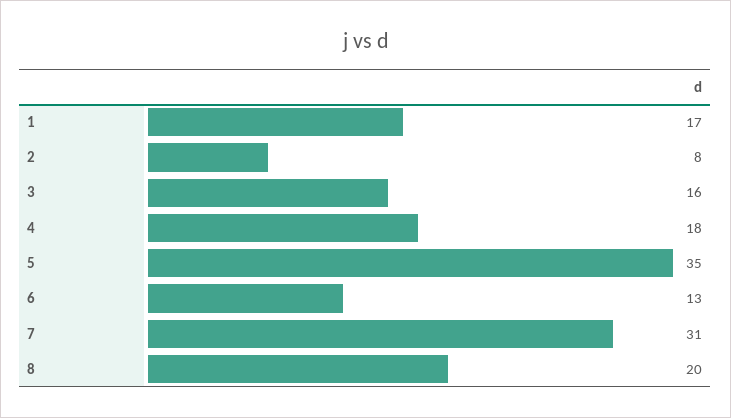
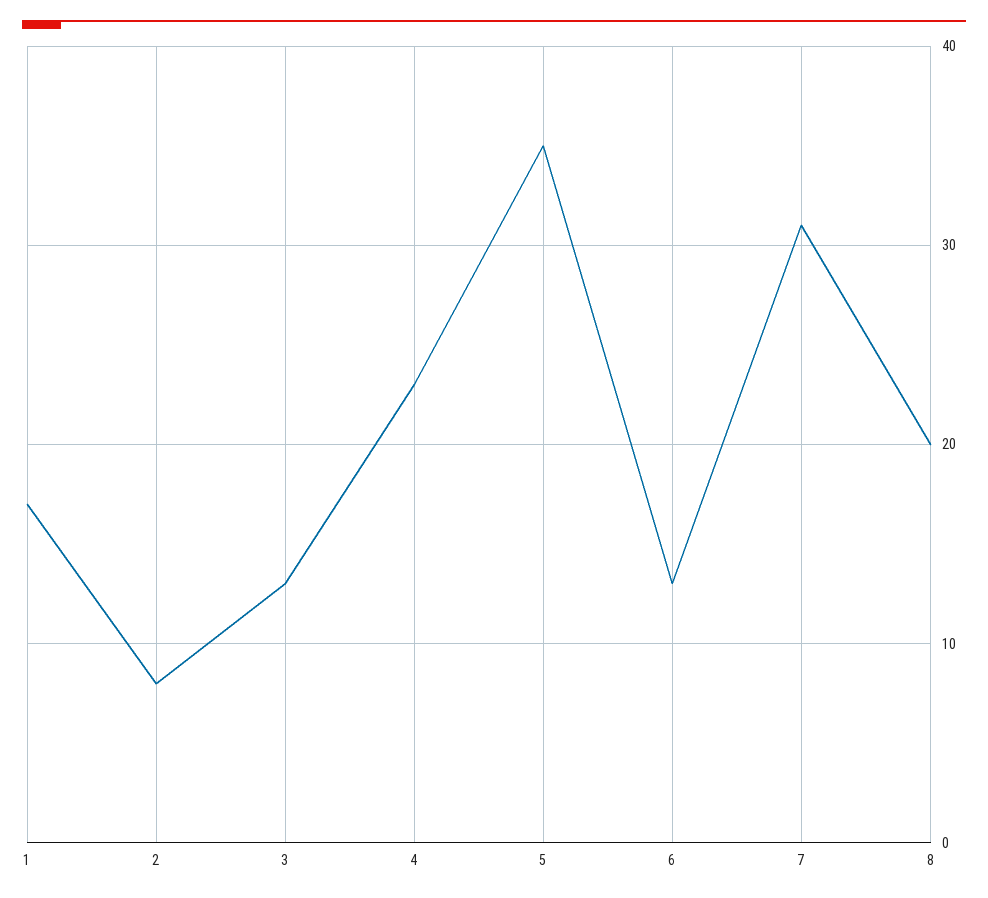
3: 16 -> 13
4: 18 -> 23

